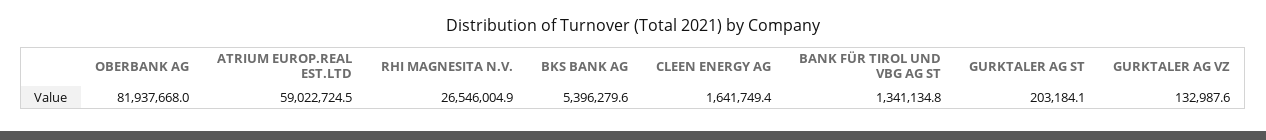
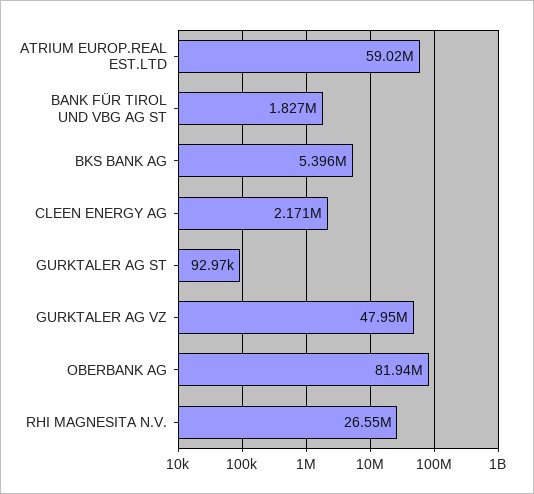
CLEEN ENERGY AG: 1641749.4 -> 2171000
BANK FÜR TIROL UND VBG AG ST: 1341134.8 -> 1827000
GURKTALER AG ST: 203184.1 -> 92970
GURKTALER AG VZ: 132987.6 -> 47950000

